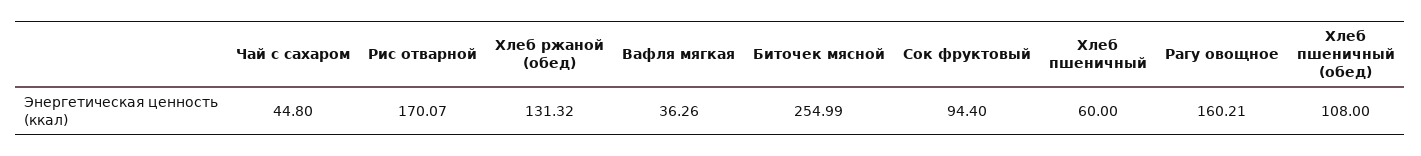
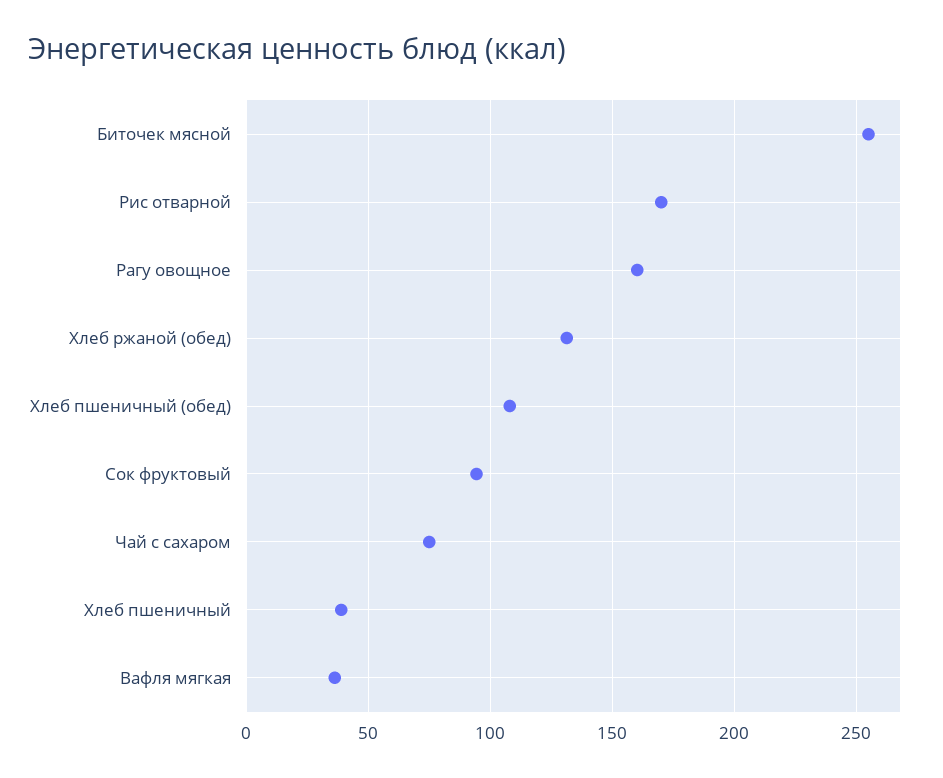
Чай с сахаром: 44.8 -> 75
Хлеб пшеничный: 60 -> 40

